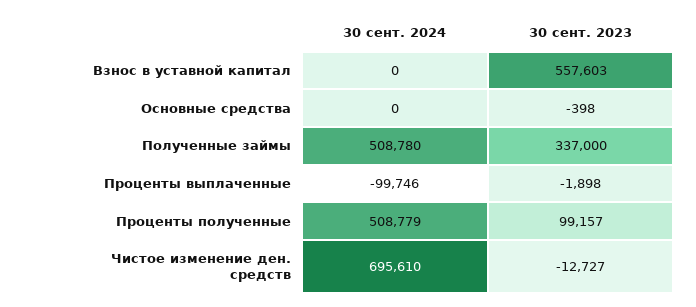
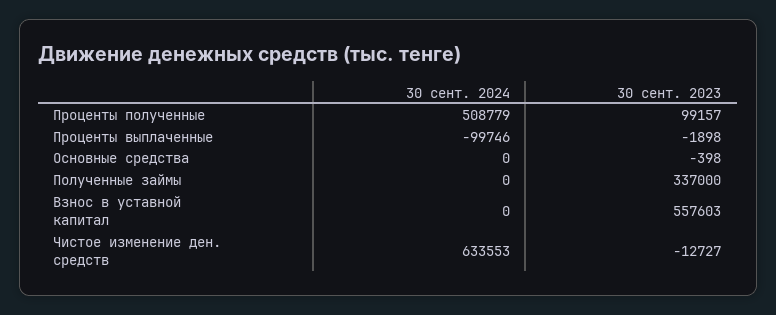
30 сент. 2024, Полученные займы: 508780 -> 0
30 сент. 2024, Чистое изменение ден. средств: 695610 -> 633553

